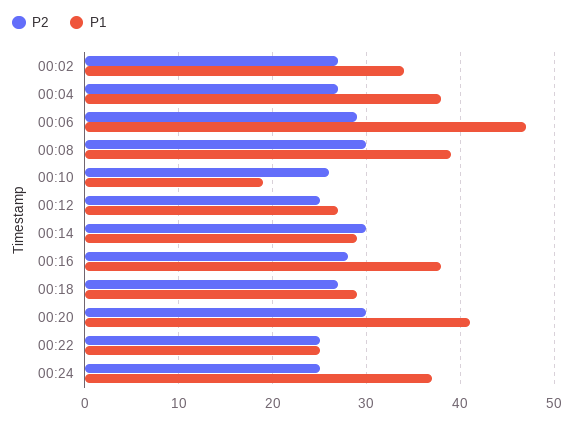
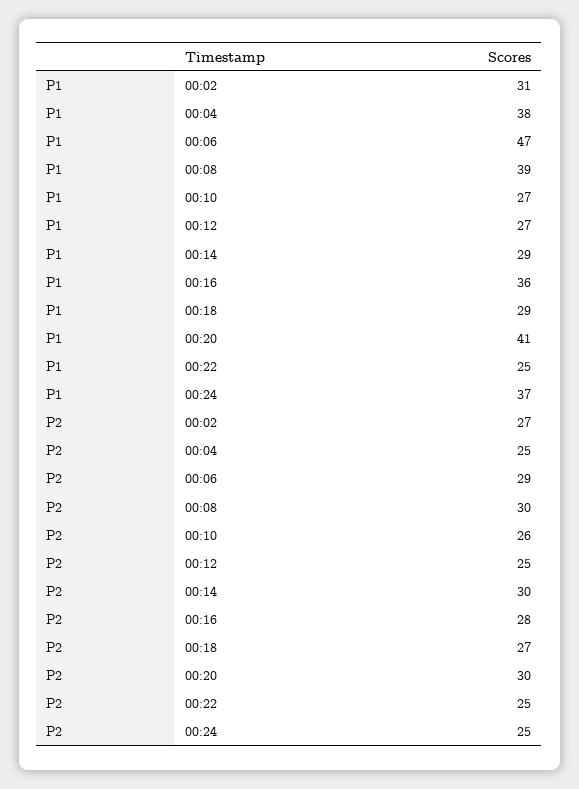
P1, 00:02: 34 -> 31
P2, 00:04: 27 -> 25
P1, 00:10: 19 -> 27
P1, 00:16: 38 -> 36

